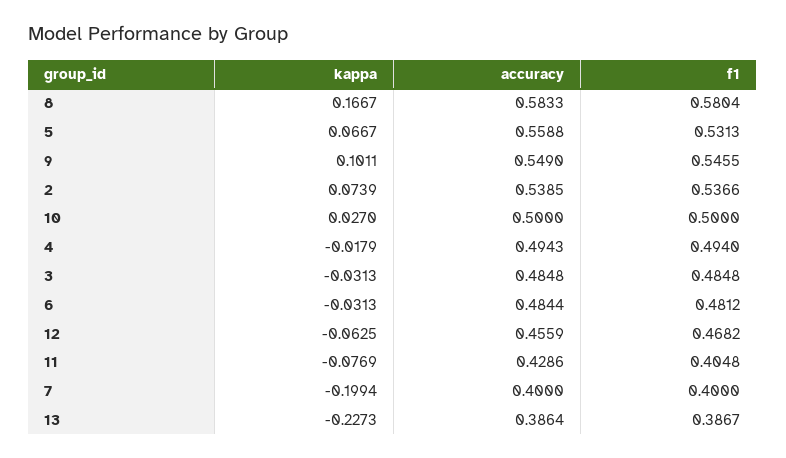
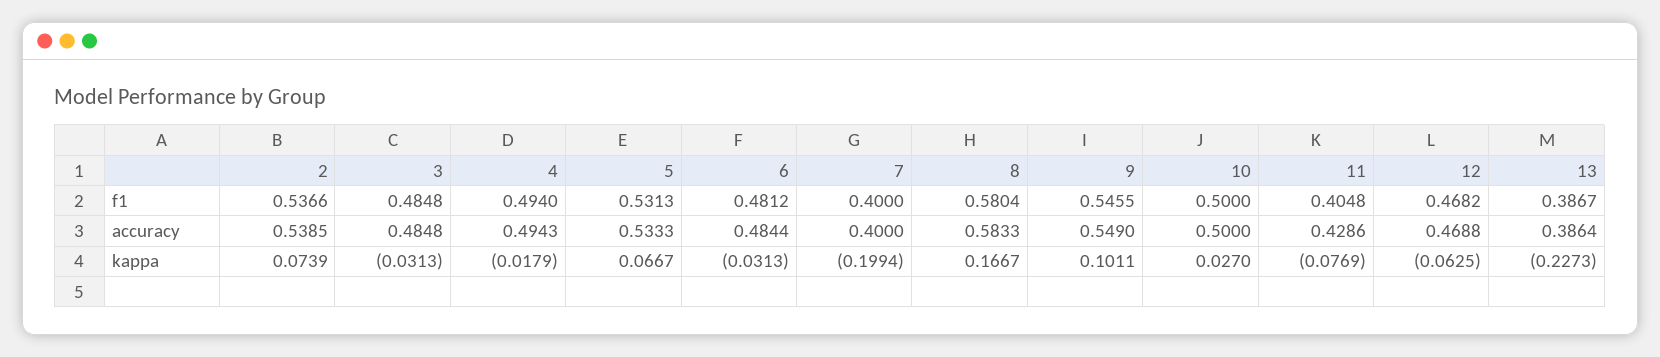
accuracy, 5: 0.5588 -> 0.5333
accuracy, 12: 0.4559 -> 0.4688

